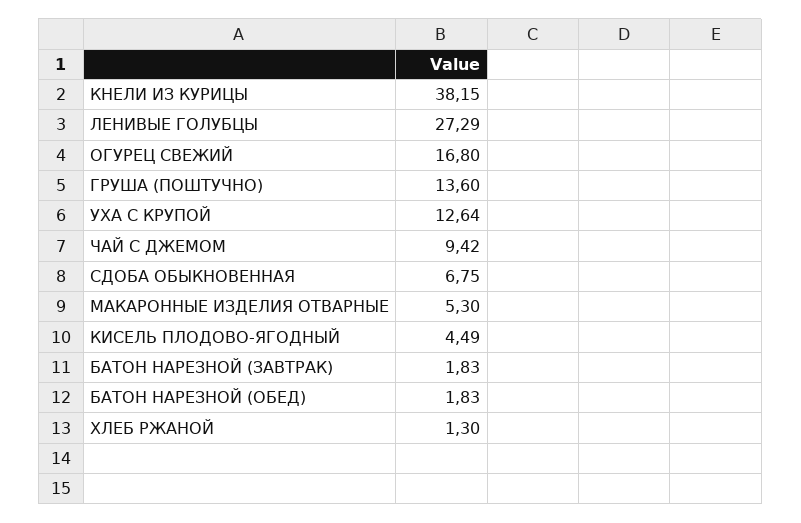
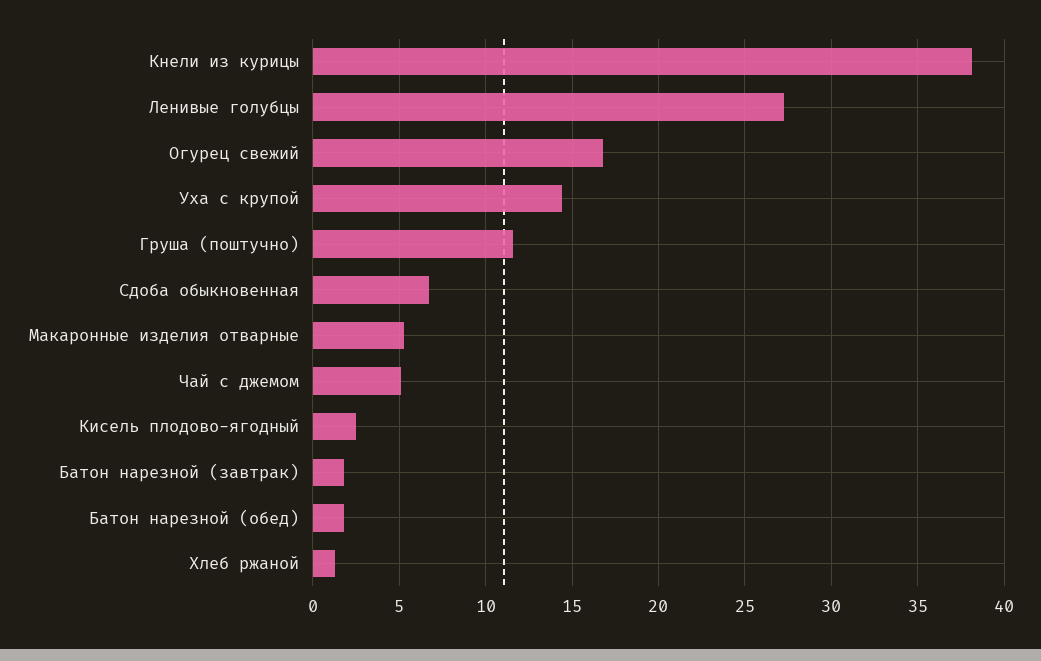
ГРУША (ПОШТУЧНО): 13.6 -> 11.5
УХА С КРУПОЙ: 12.64 -> 14.5
ЧАЙ С ДЖЕМОМ: 9.42 -> 5
КИСЕЛЬ ПЛОДОВО-ЯГОДНЫЙ: 4.49 -> 2.5

